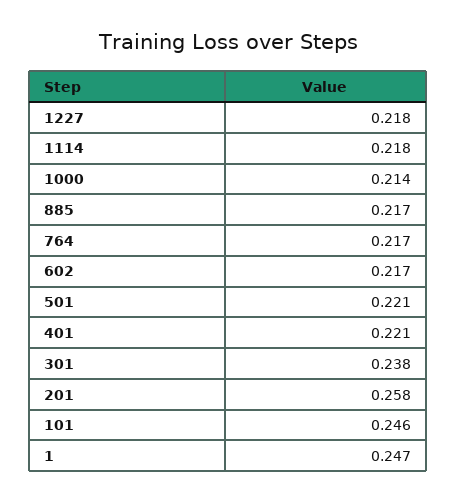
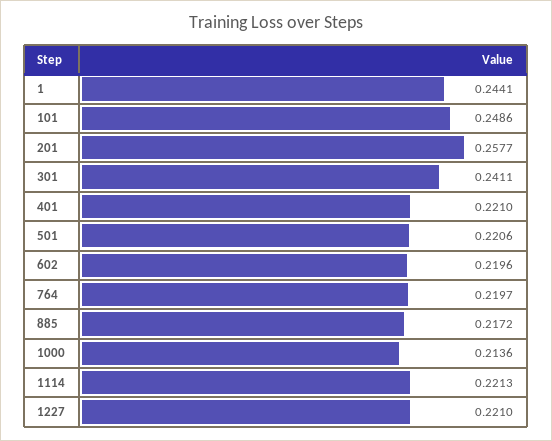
1227: 0.218 -> 0.221
1114: 0.218 -> 0.2213
764: 0.217 -> 0.2197
602: 0.217 -> 0.2196
301: 0.238 -> 0.2411
101: 0.246 -> 0.2486
1: 0.247 -> 0.2441

